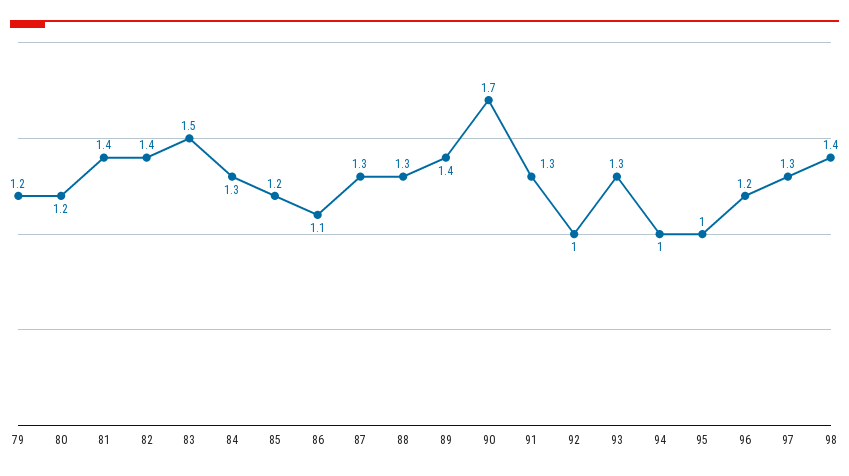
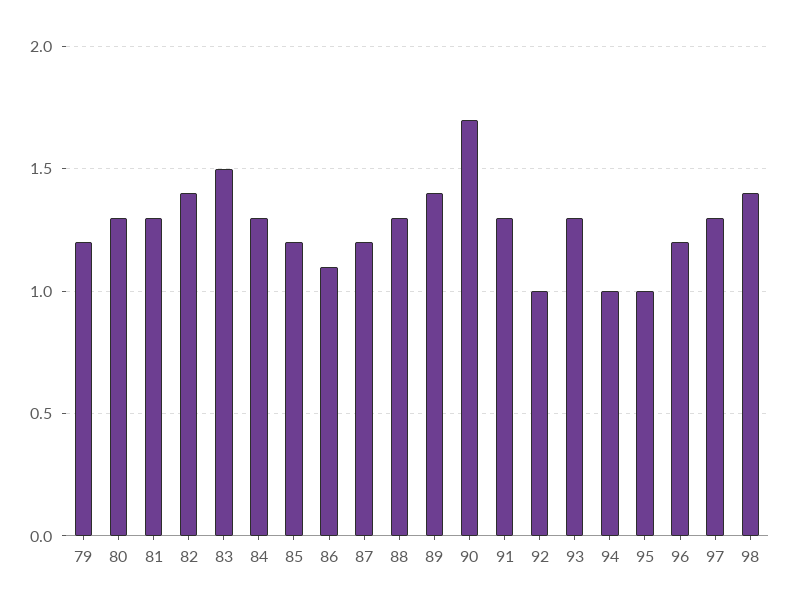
80: 1.2 -> 1.3
81: 1.4 -> 1.3
87: 1.3 -> 1.2

